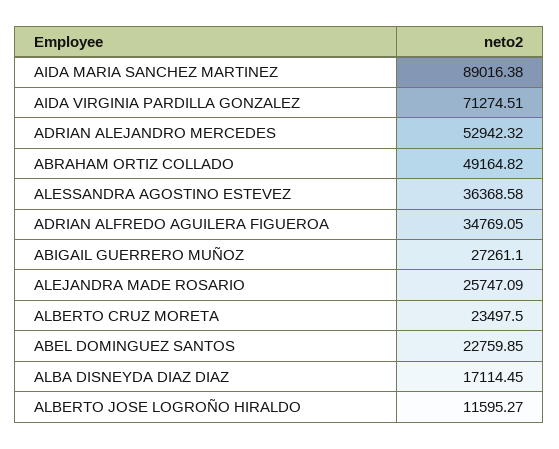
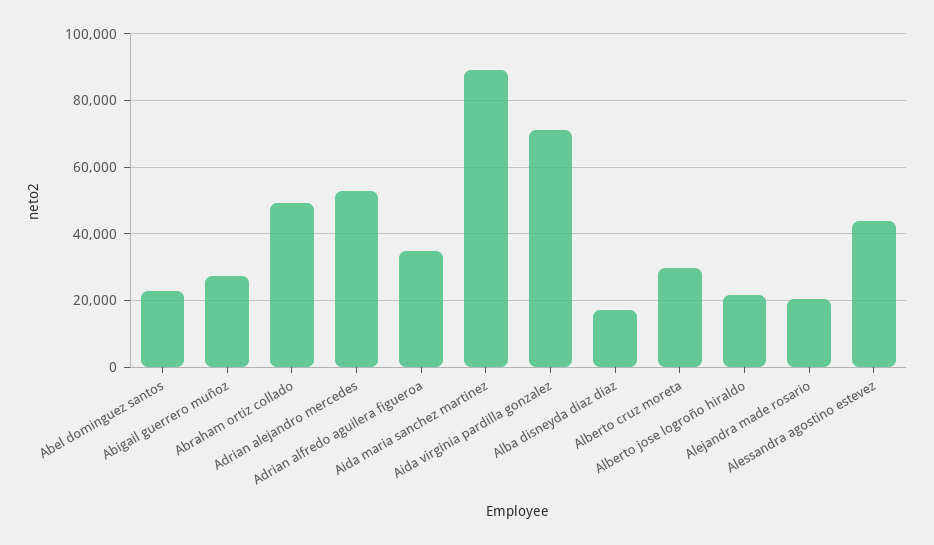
ALESSANDRA AGOSTINO ESTEVEZ: 36368.58 -> 44000
ALEJANDRA MADE ROSARIO: 25747.09 -> 20000
ALBERTO CRUZ MORETA: 23497.5 -> 30000
ALBERTO JOSE LOGROÑO HIRALDO: 11595.27 -> 22000

